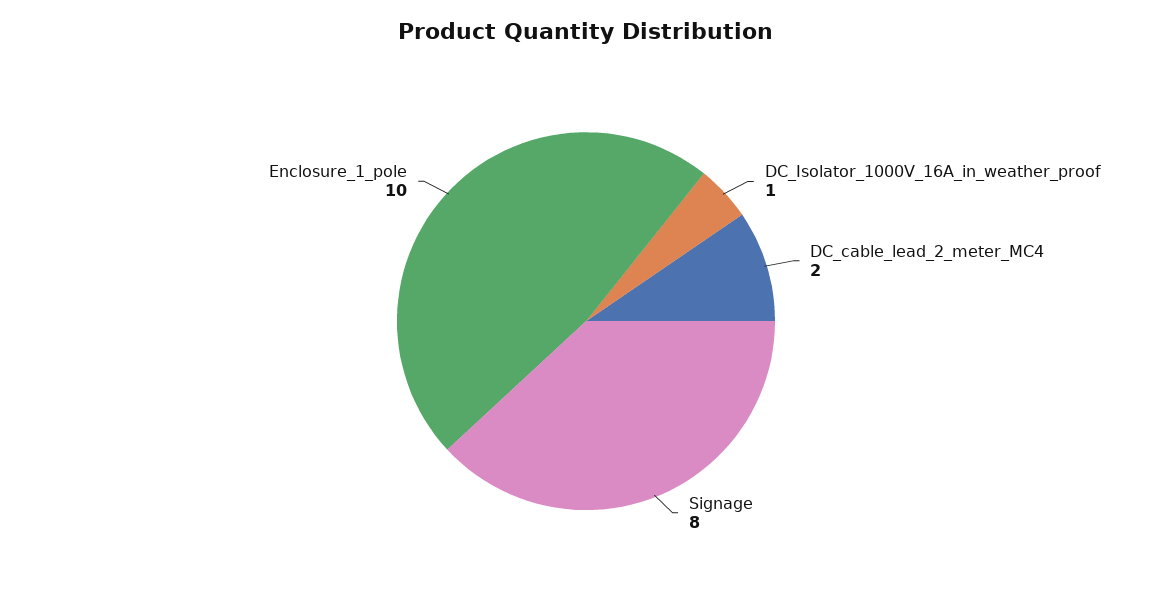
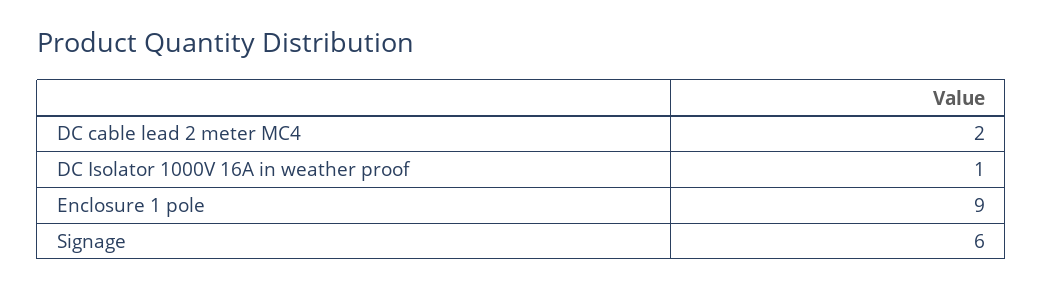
Signage: 8 -> 6
Enclosure_1_pole: 10 -> 9

